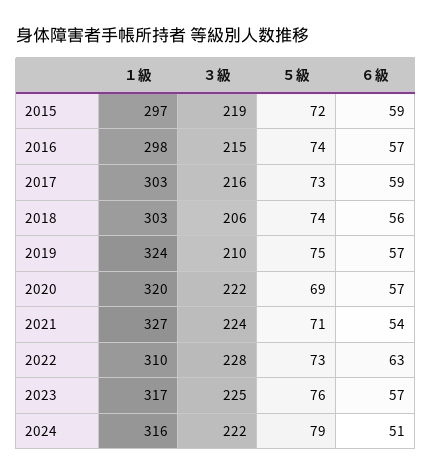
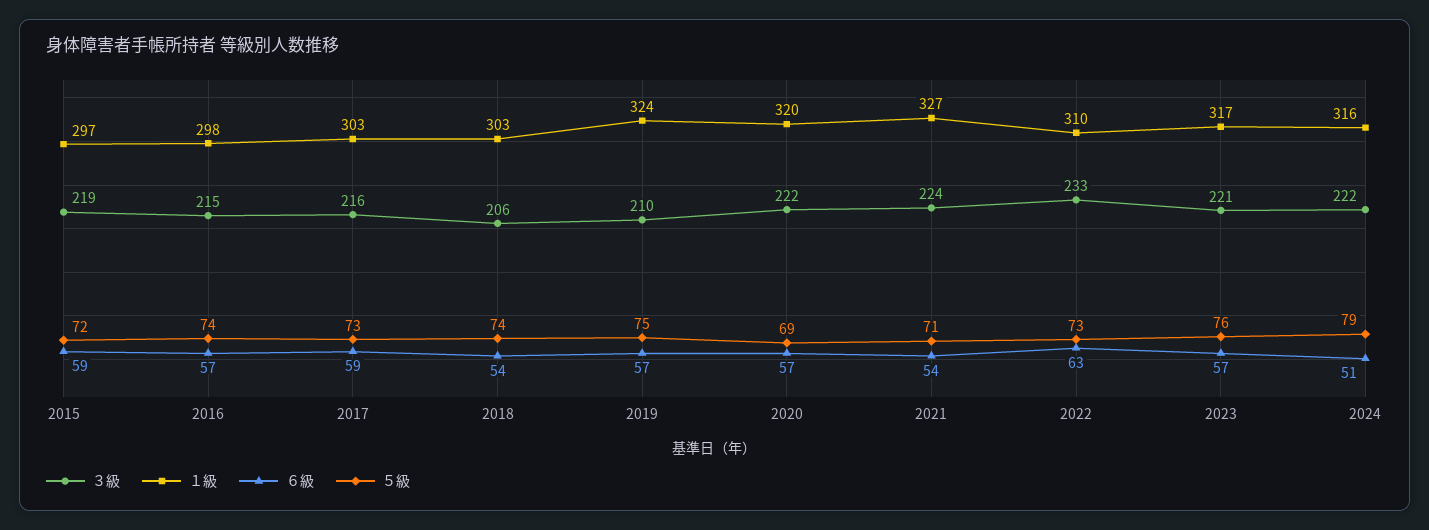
６級, 2018: 56 -> 54
３級, 2022: 228 -> 233
３級, 2023: 225 -> 221

